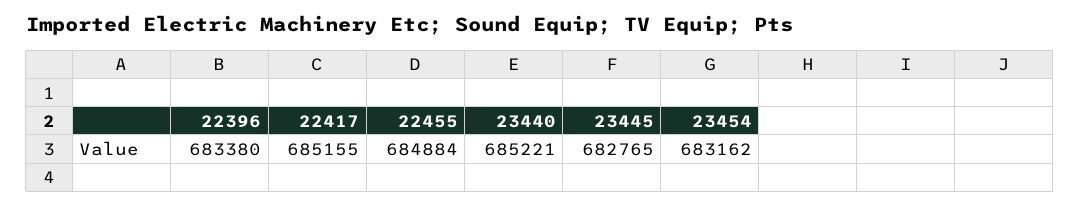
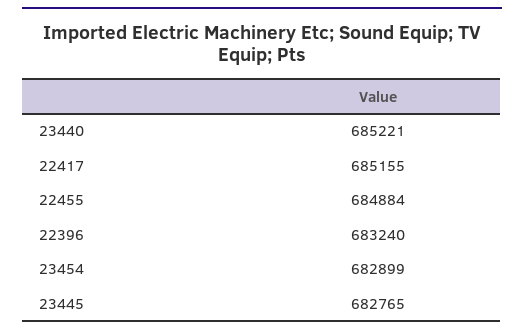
22396: 683380 -> 683240
23454: 683162 -> 682899

